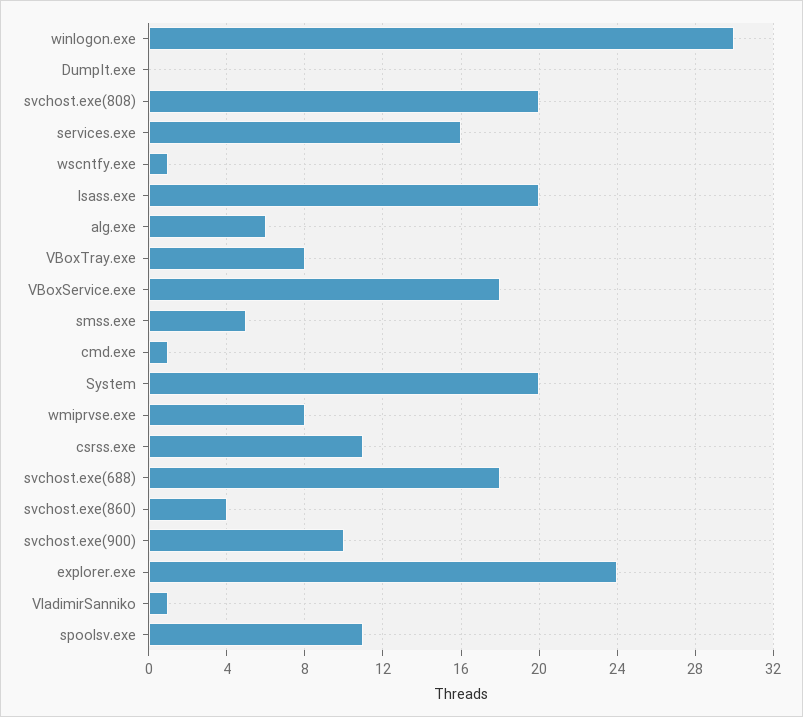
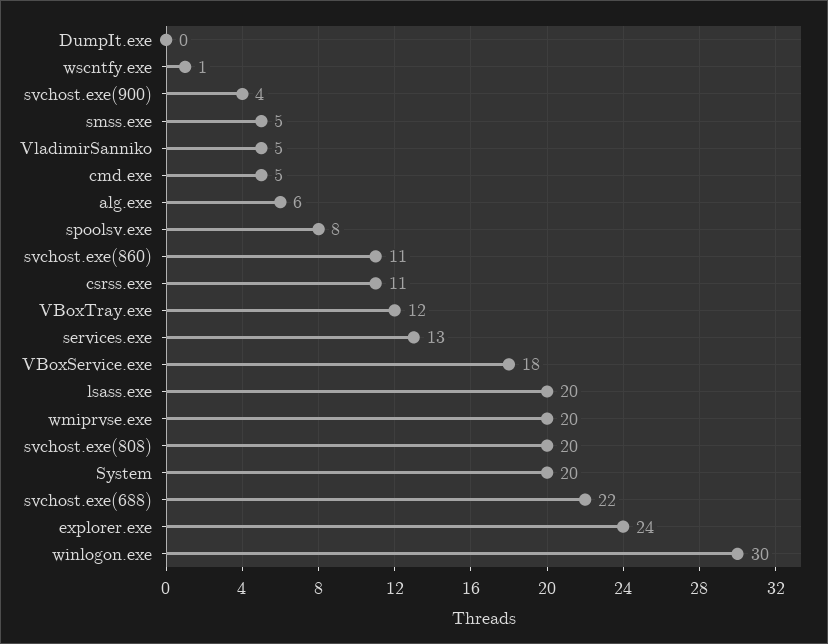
services.exe: 16 -> 13
VBoxTray.exe: 8 -> 12
cmd.exe: 1 -> 5
wmiprvse.exe: 8 -> 20
svchost.exe(688): 18 -> 22
svchost.exe(860): 4 -> 11
svchost.exe(900): 10 -> 4
VladimirSanniko: 1 -> 5
spoolsv.exe: 11 -> 8

